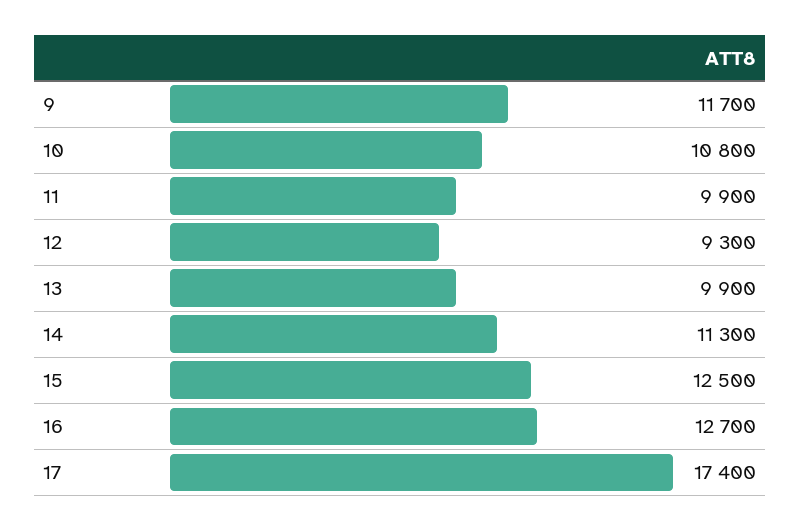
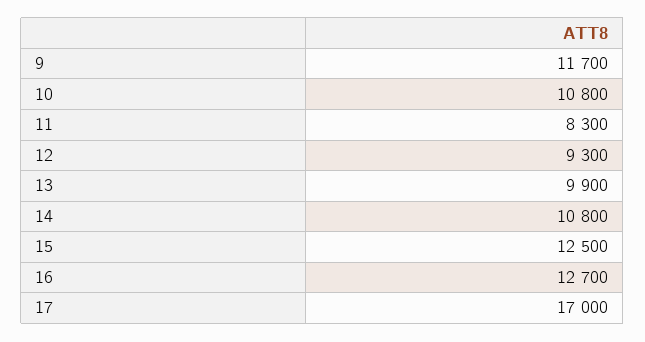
11: 9900 -> 8300
14: 11300 -> 10800
17: 17400 -> 17000

